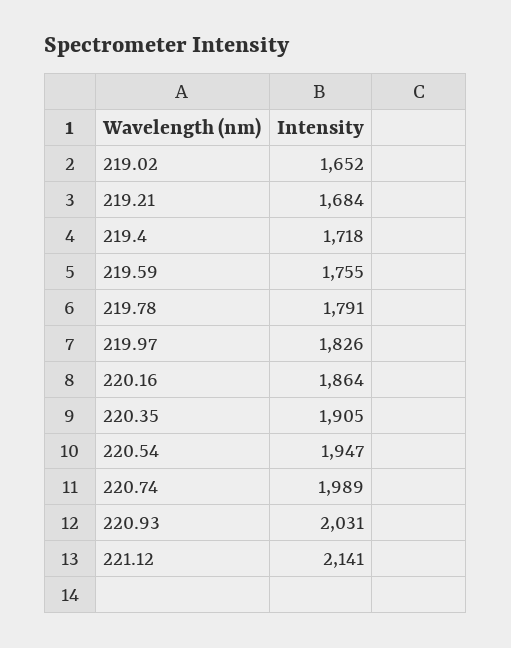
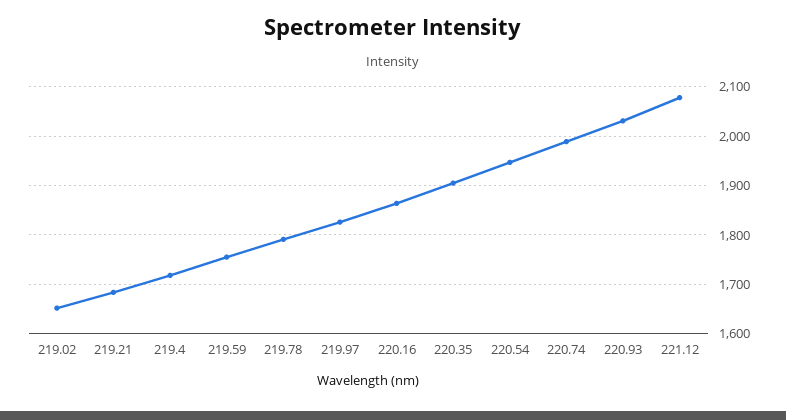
221.12: 2141 -> 2080

